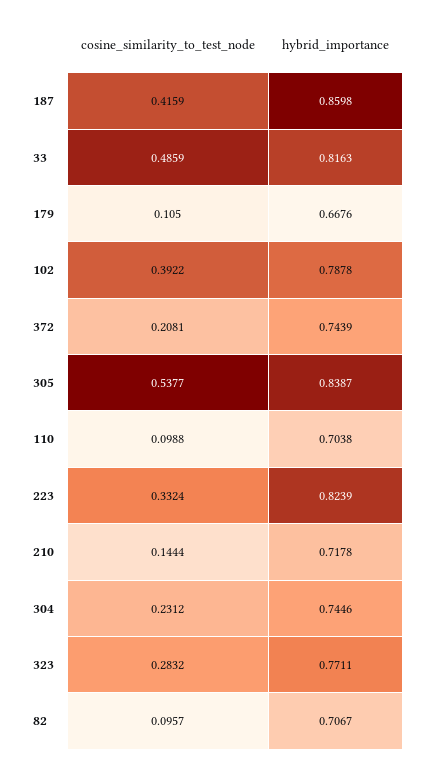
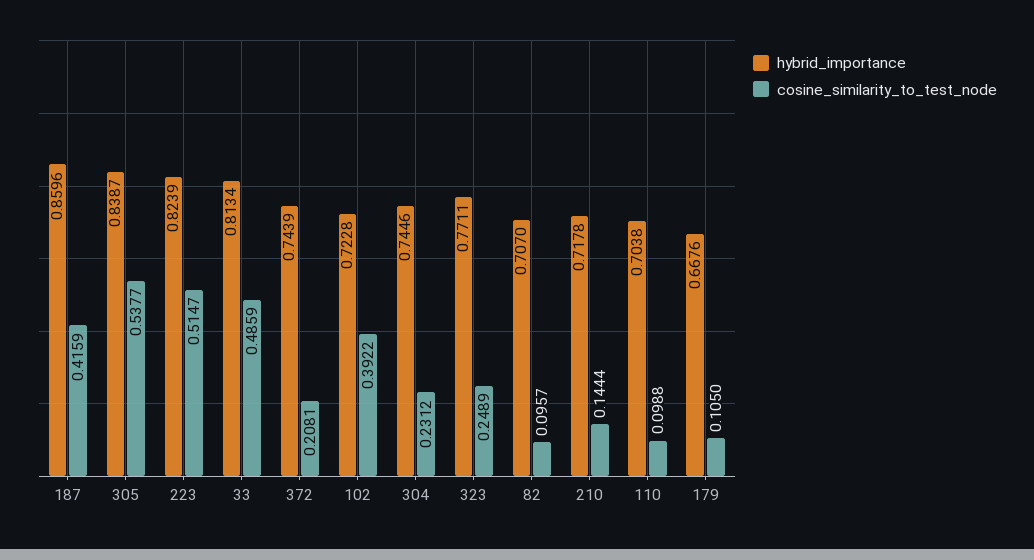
hybrid_importance, 187: 0.8598 -> 0.8596
hybrid_importance, 33: 0.8163 -> 0.8134
hybrid_importance, 102: 0.7878 -> 0.7228
cosine_similarity_to_test_node, 223: 0.3324 -> 0.5147
cosine_similarity_to_test_node, 323: 0.2832 -> 0.2489
hybrid_importance, 82: 0.7067 -> 0.707

